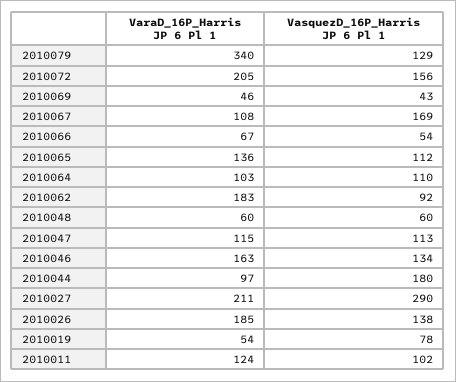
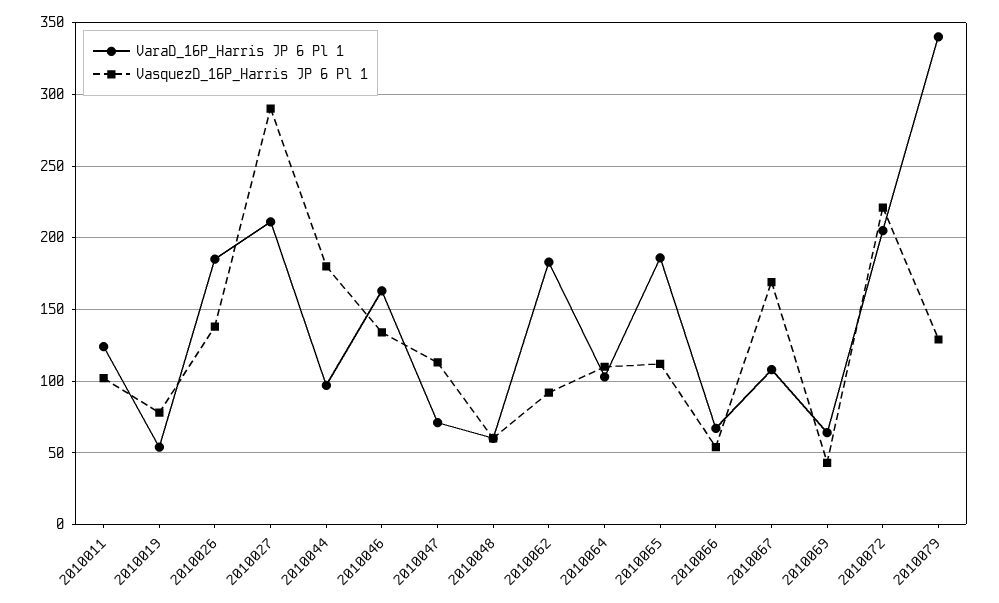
VasquezD_16P_Harris JP 6 Pl 1, 2010072: 156 -> 220
VaraD_16P_Harris JP 6 Pl 1, 2010069: 46 -> 65
VaraD_16P_Harris JP 6 Pl 1, 2010065: 136 -> 185
VaraD_16P_Harris JP 6 Pl 1, 2010047: 115 -> 70

